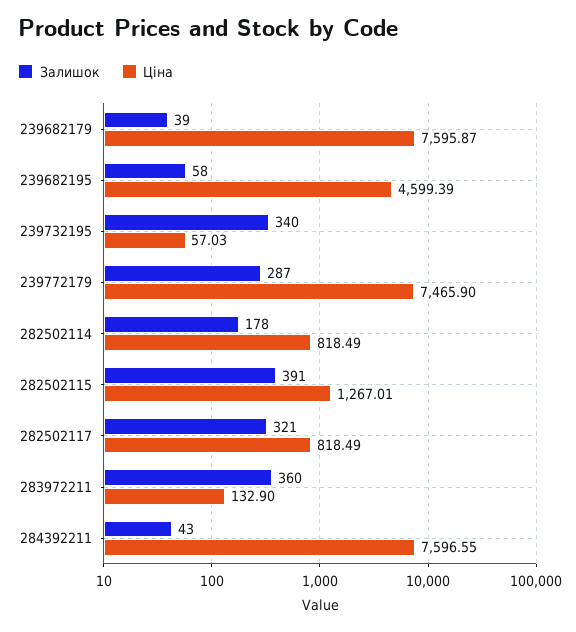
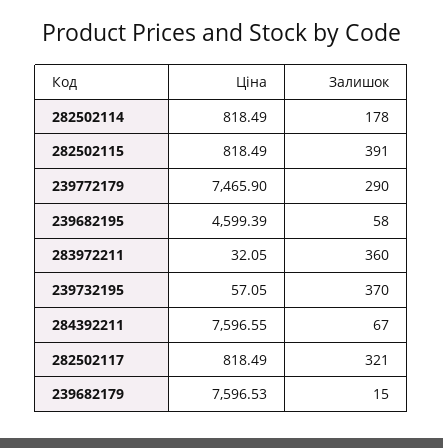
Залишок, 239682179: 39 -> 15
Ціна, 239682179: 7595.87 -> 7596.53
Залишок, 239732195: 340 -> 370
Ціна, 239732195: 57.03 -> 57.05
Залишок, 239772179: 287 -> 290
Ціна, 282502115: 1267.01 -> 818.49
Ціна, 283972211: 132.9 -> 32.05
Залишок, 284392211: 43 -> 67

